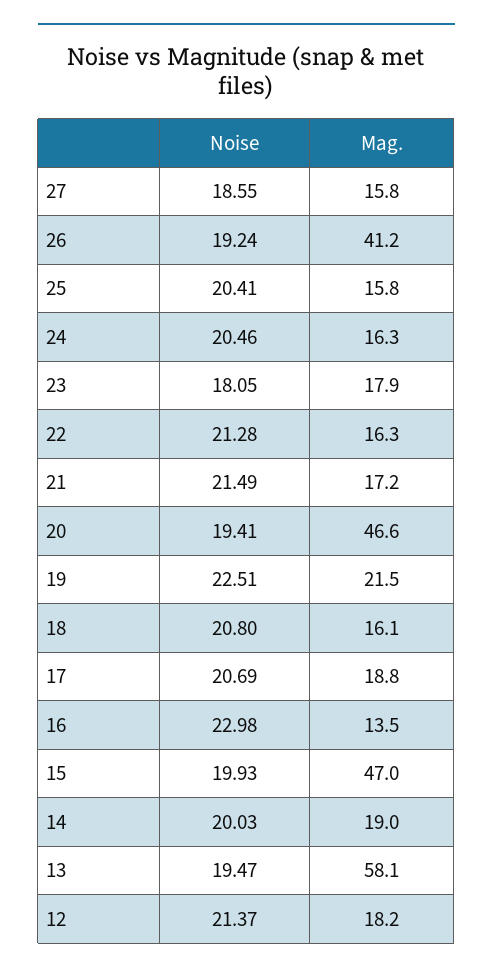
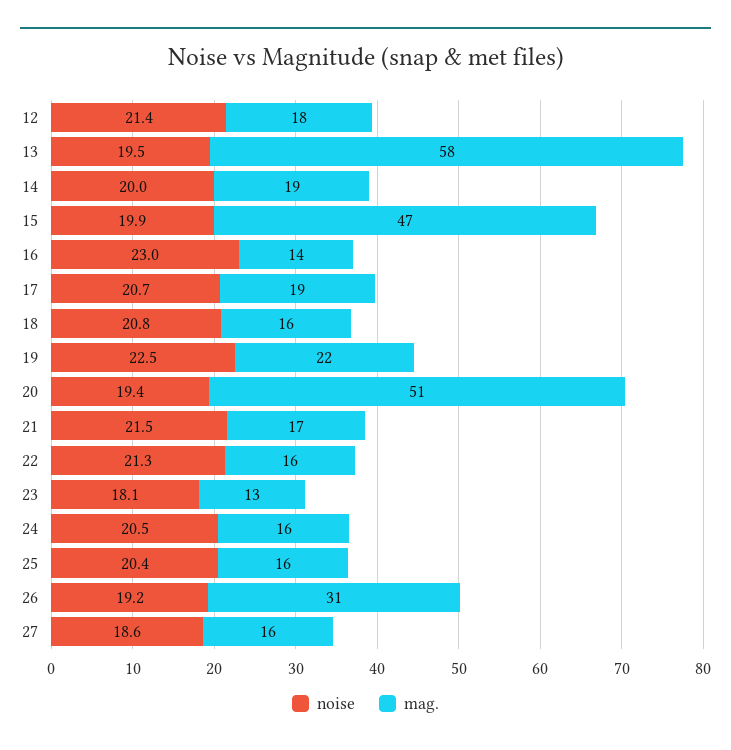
Mag., 26: 41.2 -> 31
Mag., 23: 17.9 -> 13
Mag., 20: 46.6 -> 51

